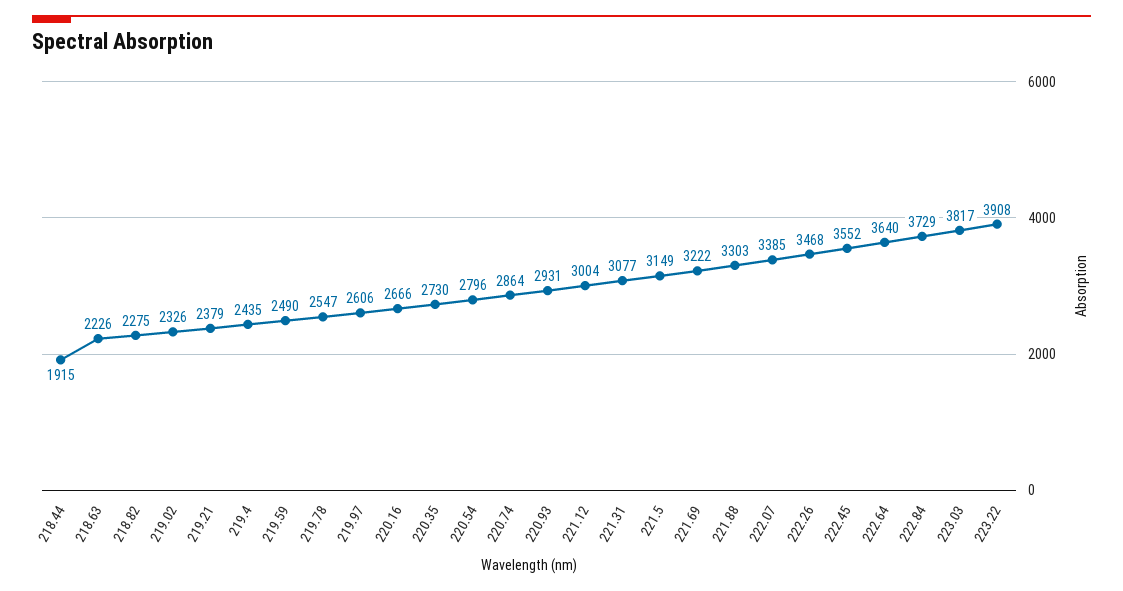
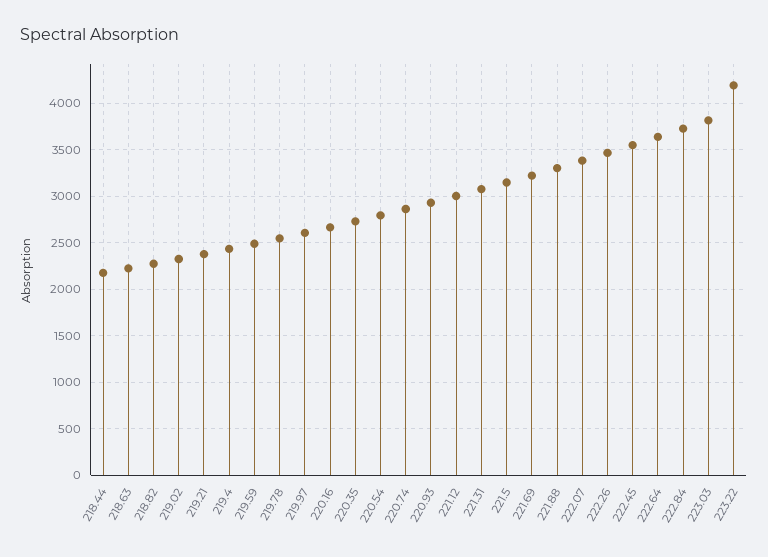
218.44: 1915 -> 2200
223.22: 3908 -> 4200

